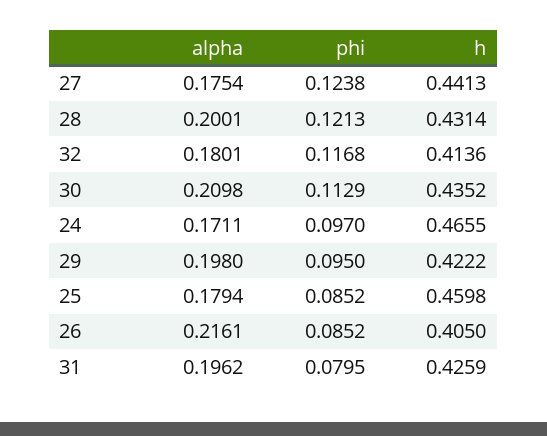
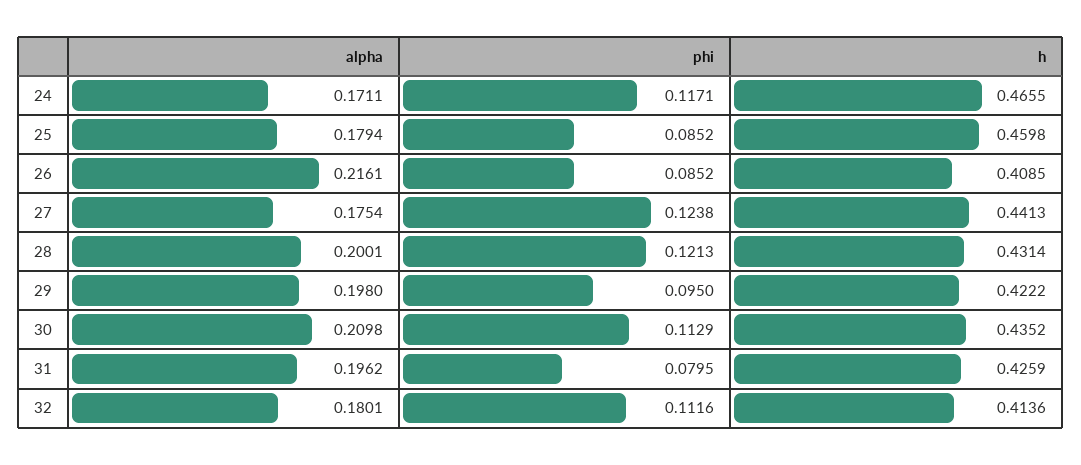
phi, 32: 0.1168 -> 0.1116
phi, 24: 0.097 -> 0.1171
h, 26: 0.405 -> 0.4085

